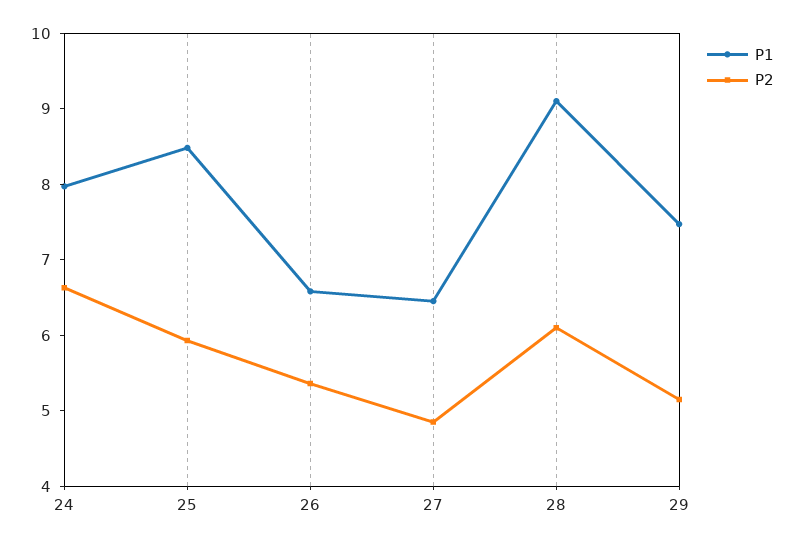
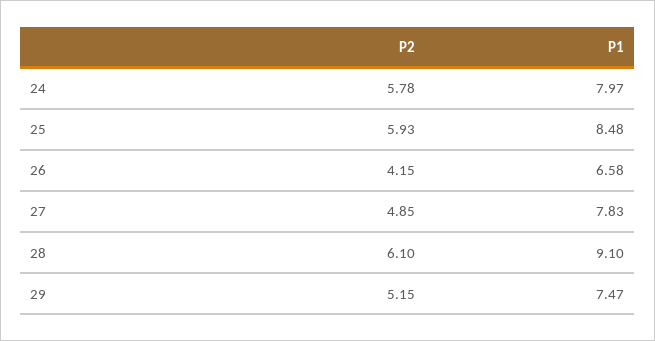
P2, 24: 6.6 -> 5.78
P2, 26: 5.4 -> 4.15
P1, 27: 6.4 -> 7.83

